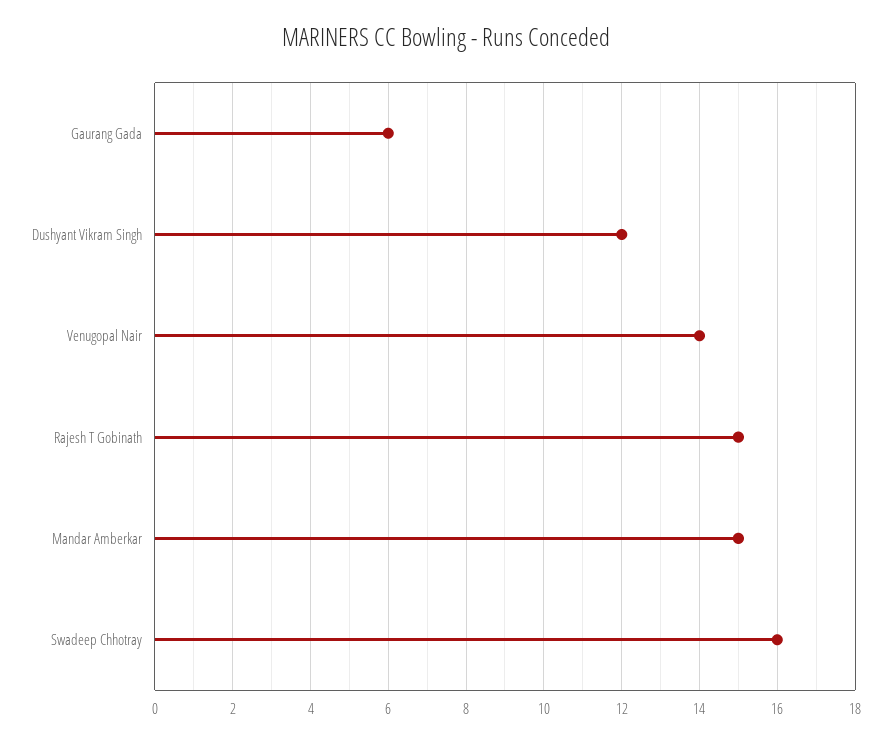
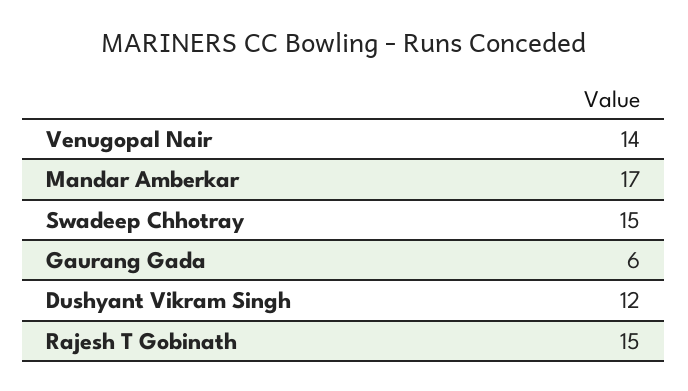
Mandar Amberkar: 15 -> 17
Swadeep Chhotray: 16 -> 15

